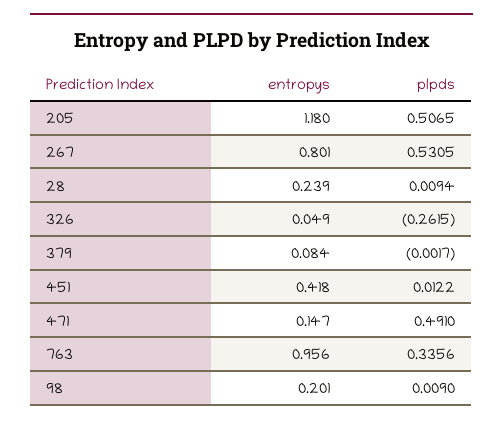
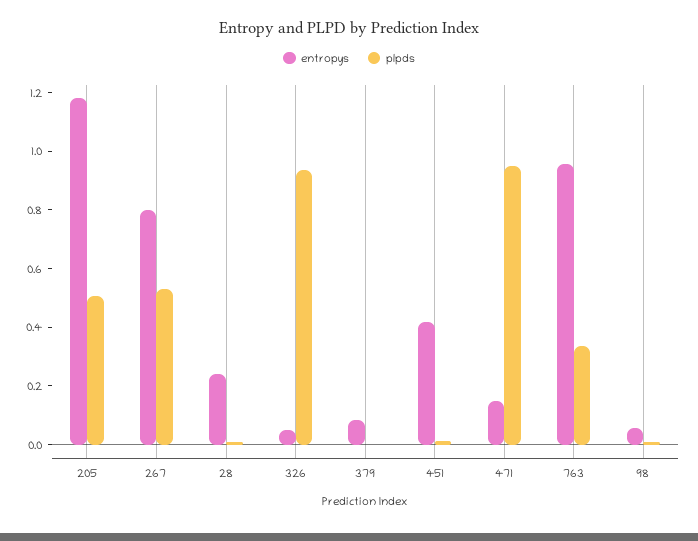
plpds, 326: -0.2615 -> 0.95
plpds, 471: 0.491 -> 0.95
entropys, 98: 0.201 -> 0.05

